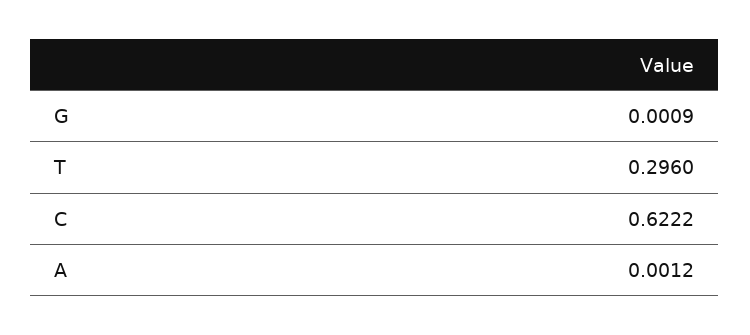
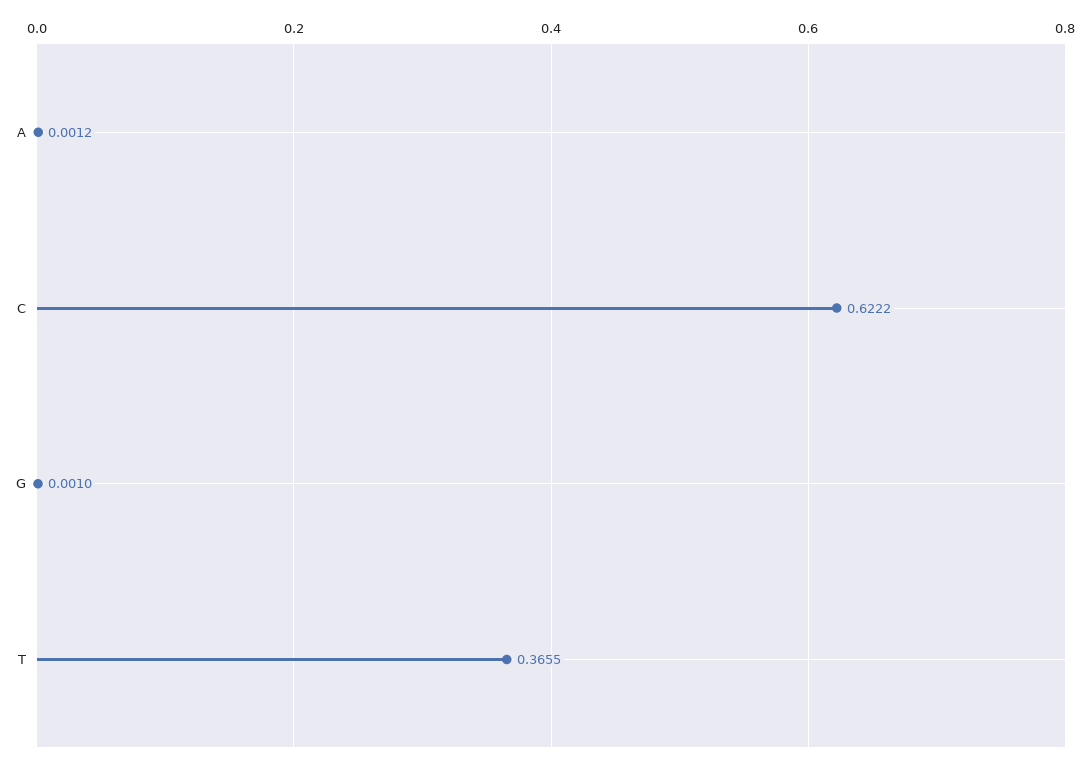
G: 0.0009 -> 0.001
T: 0.296 -> 0.3655

